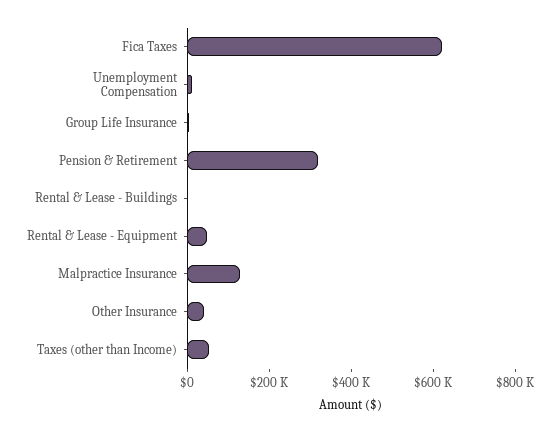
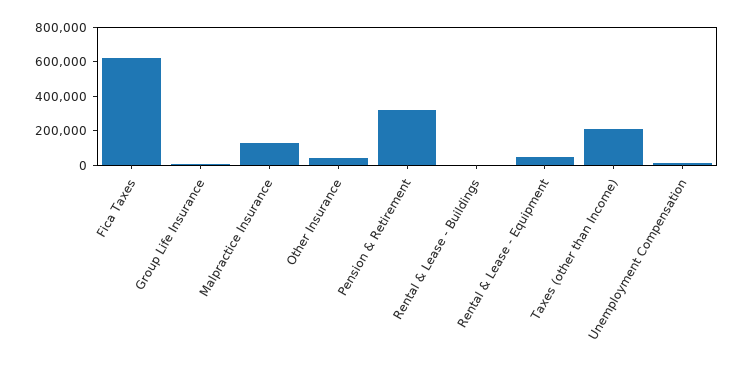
Taxes (other than Income): 50000 -> 200000

